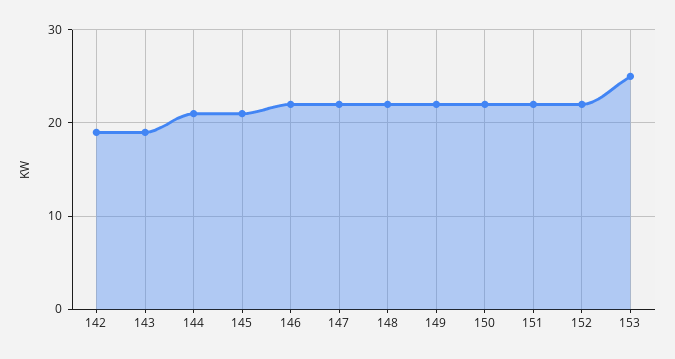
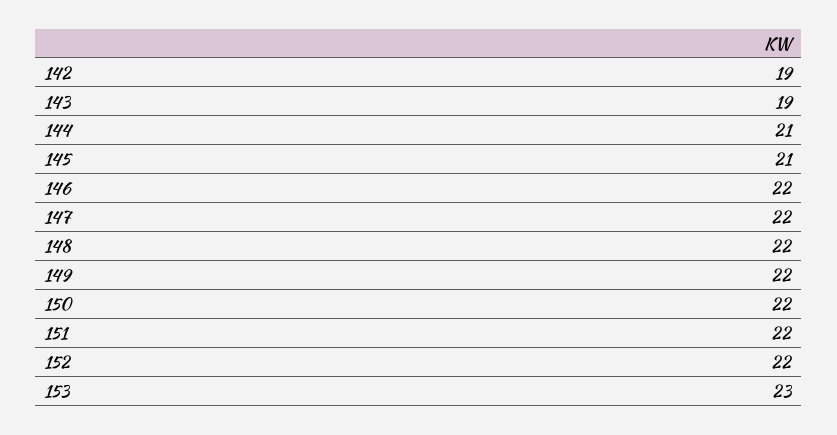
153: 25 -> 23

